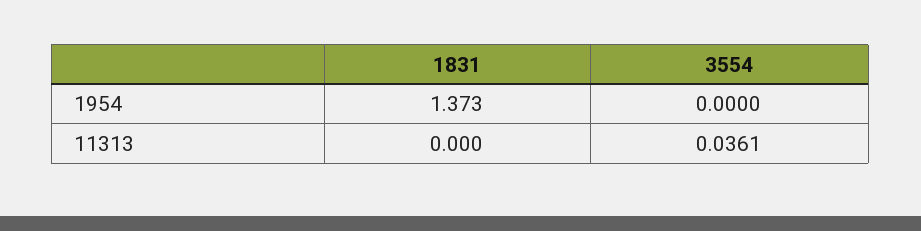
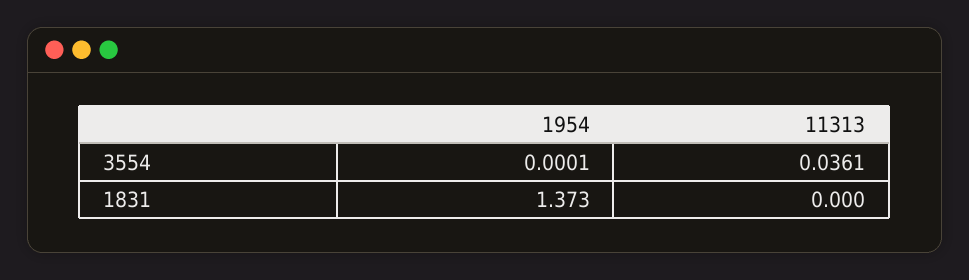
3554, 1954: 0 -> 0.0001

